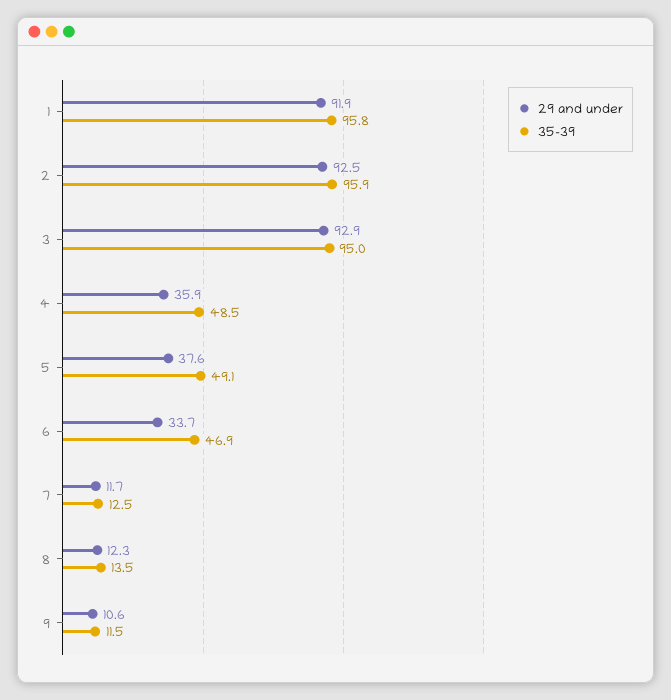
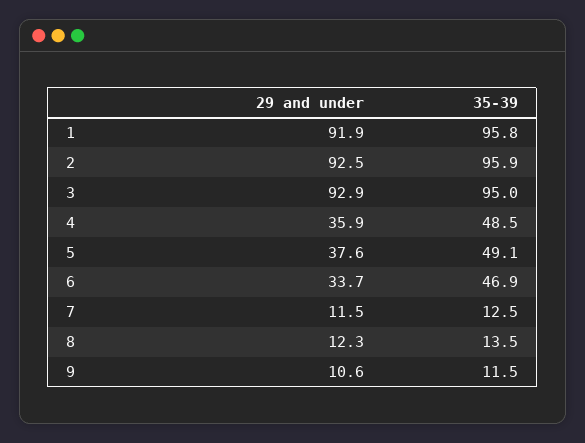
29 and under, 7: 11.7 -> 11.5

